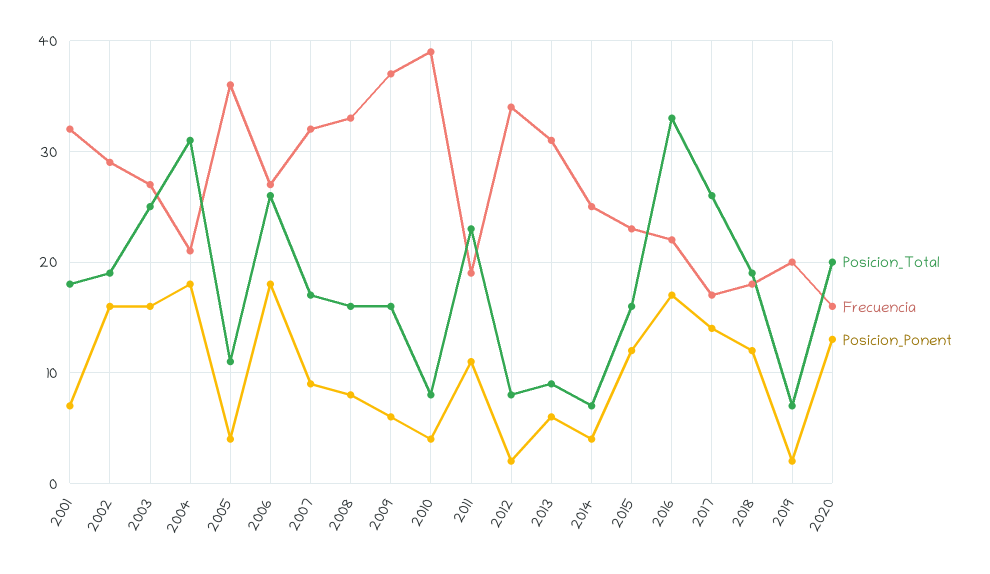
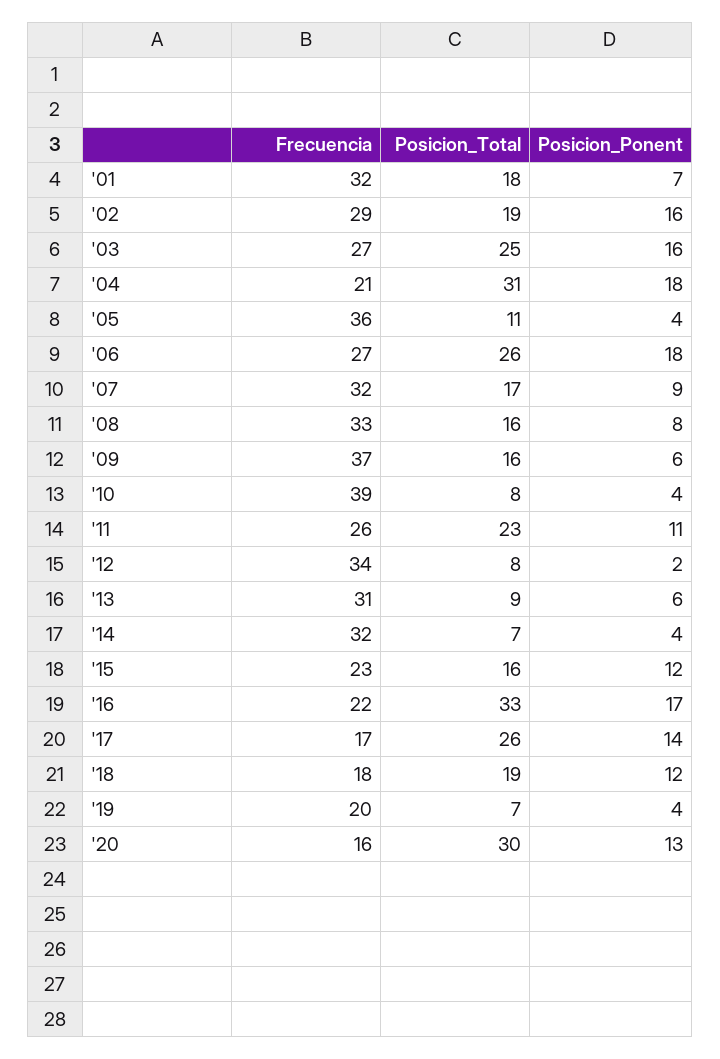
Frecuencia, 2011: 19 -> 26
Frecuencia, 2014: 25 -> 32
Posicion_Ponent, 2019: 2 -> 4
Posicion_Total, 2020: 20 -> 30

